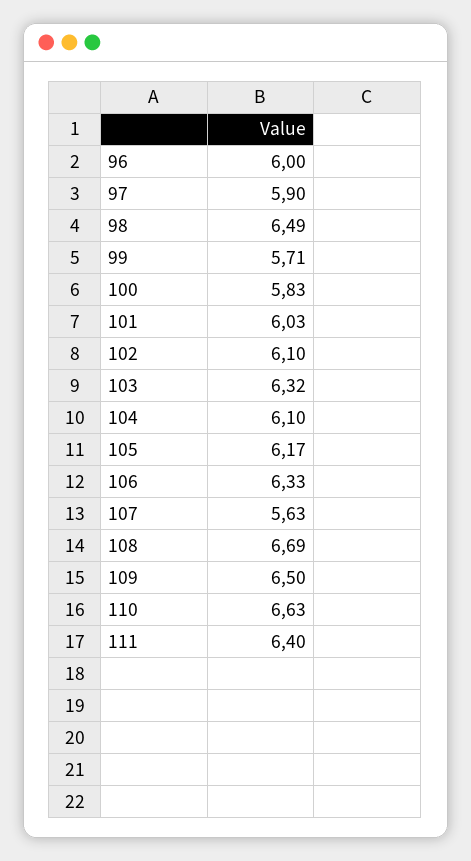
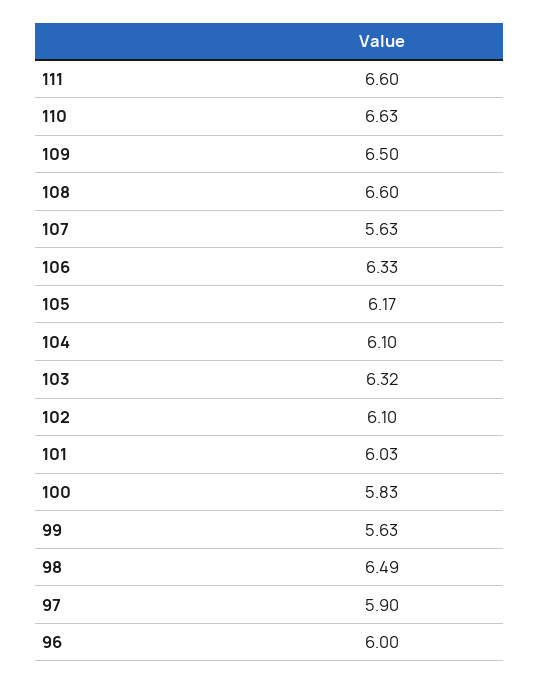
99: 5.71 -> 5.63
108: 6.69 -> 6.6
111: 6.4 -> 6.6

